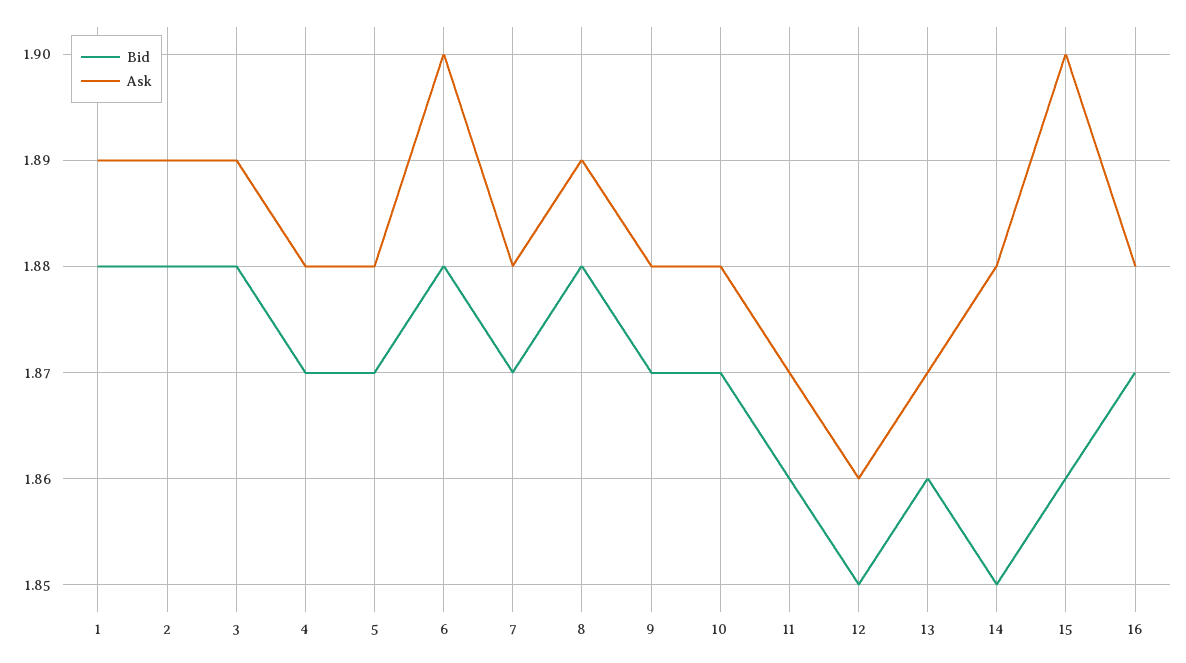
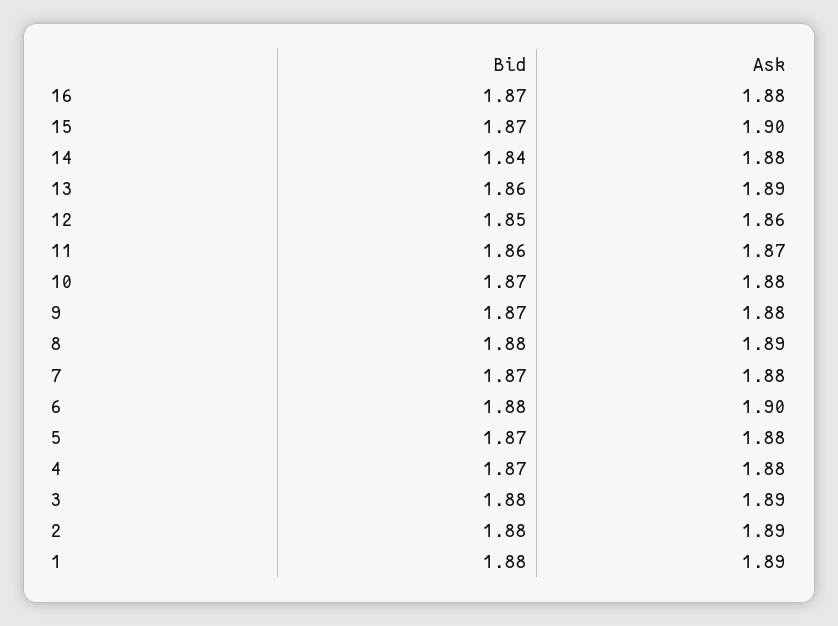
Ask, 13: 1.87 -> 1.89
Bid, 14: 1.85 -> 1.84
Bid, 15: 1.86 -> 1.87

